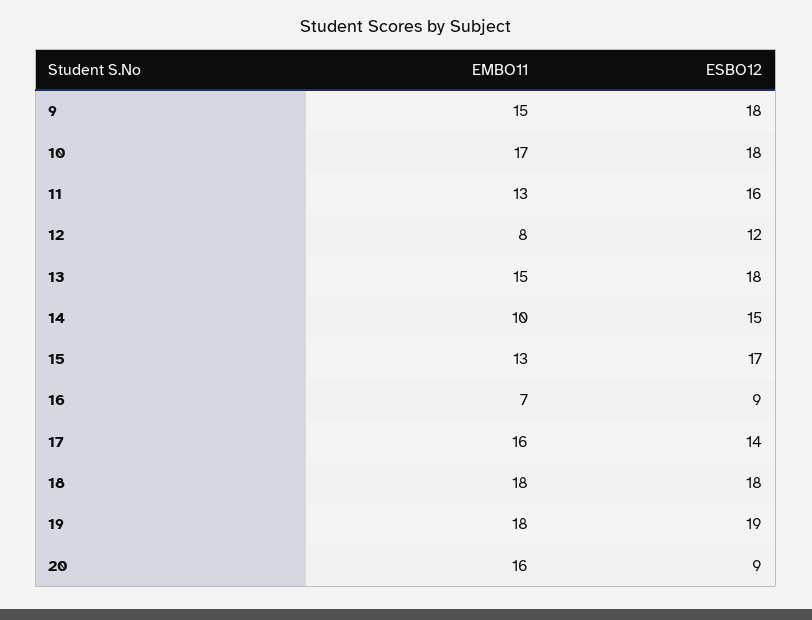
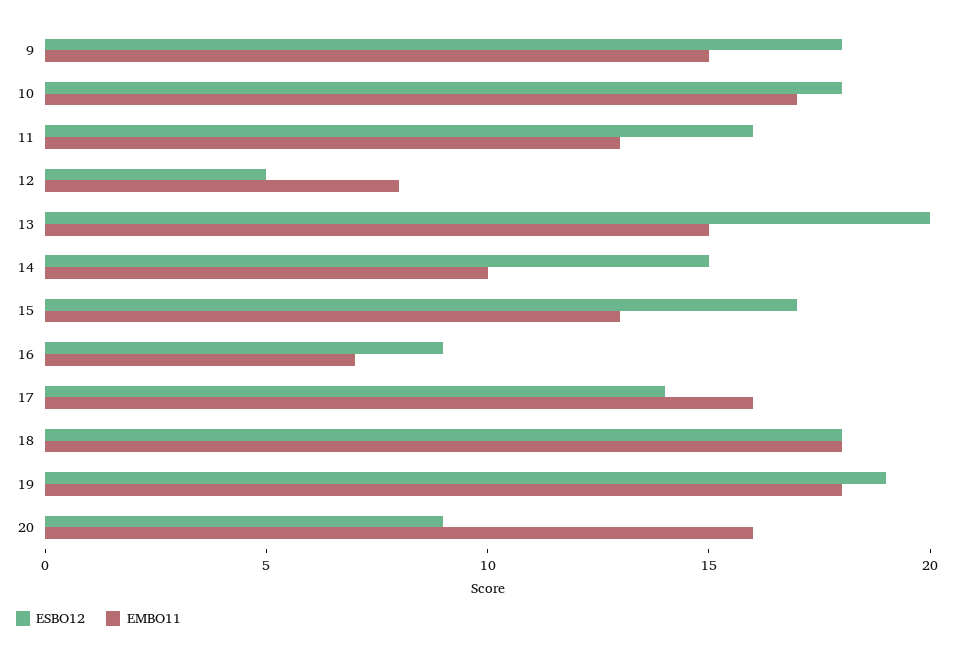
ESBO12, 12: 12 -> 5
ESBO12, 13: 18 -> 20

